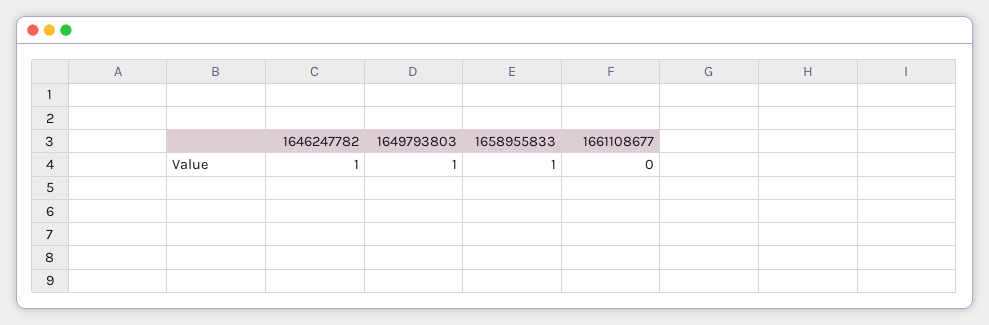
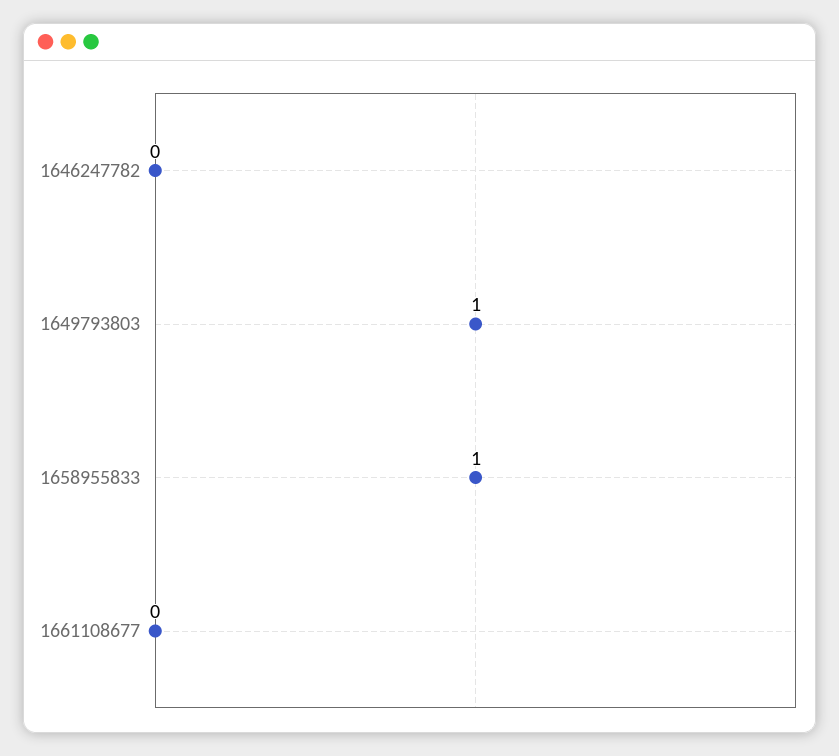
1646247782: 1 -> 0

